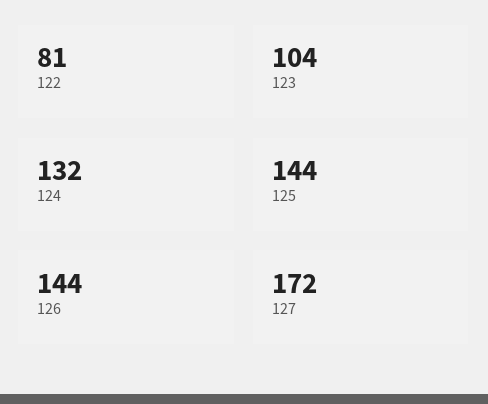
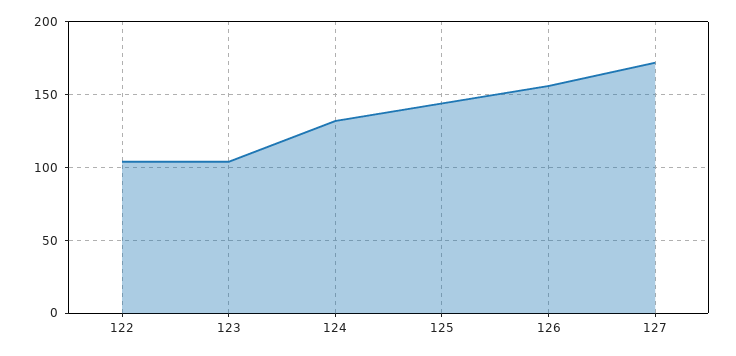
122: 81 -> 105
126: 144 -> 155

